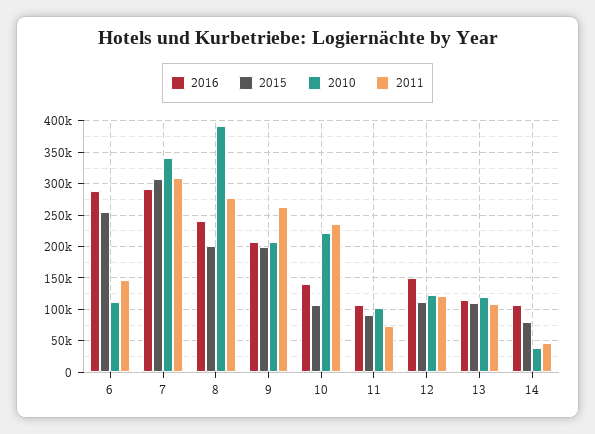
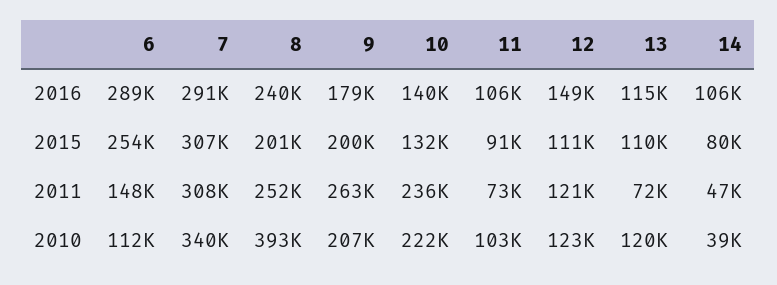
2011, 8: 280000 -> 252000
2016, 9: 210000 -> 179000
2015, 10: 110000 -> 132000
2011, 13: 110000 -> 72000

